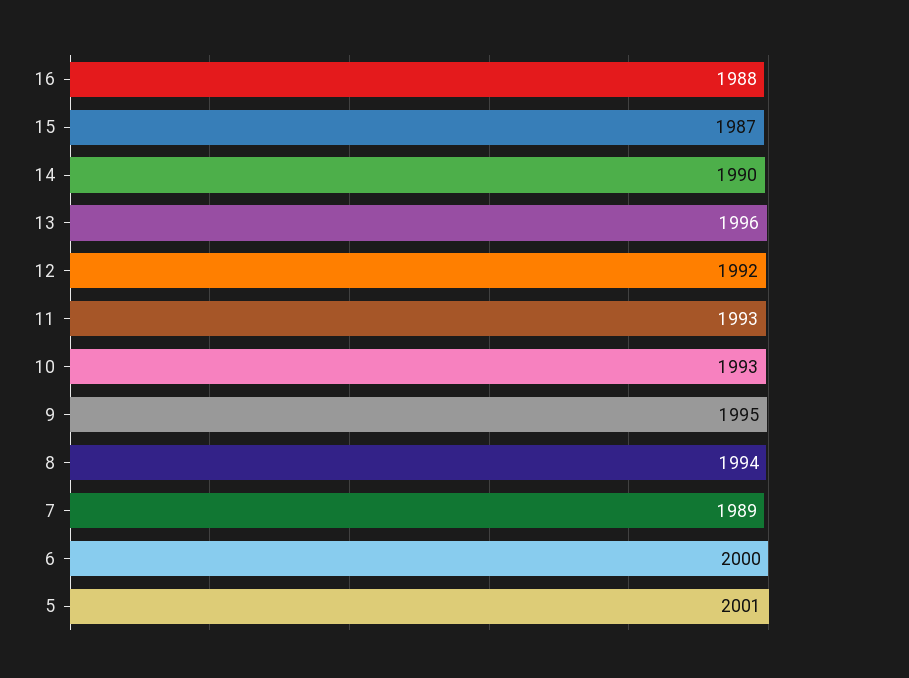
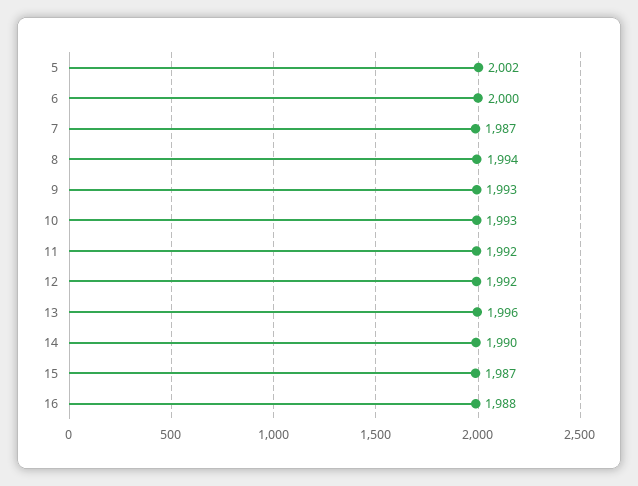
11: 1993 -> 1992
9: 1995 -> 1993
7: 1989 -> 1987
5: 2001 -> 2002

